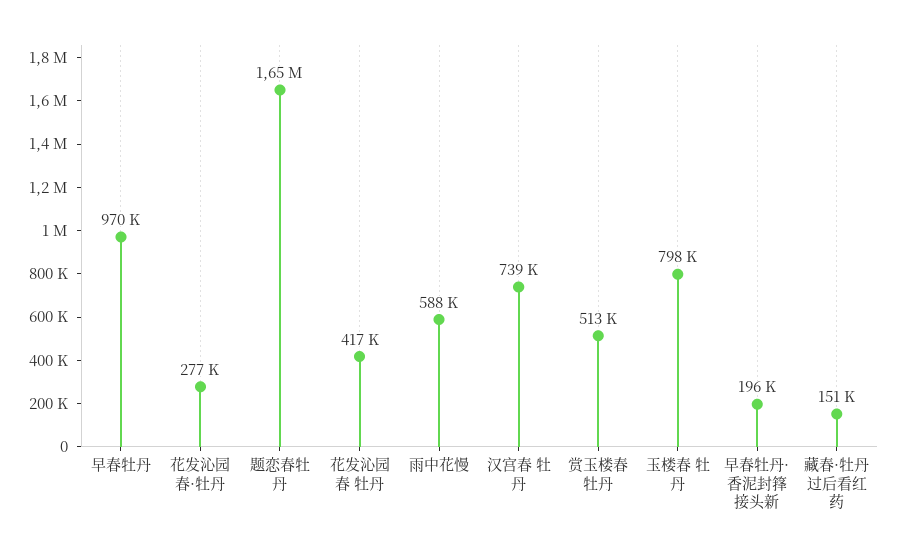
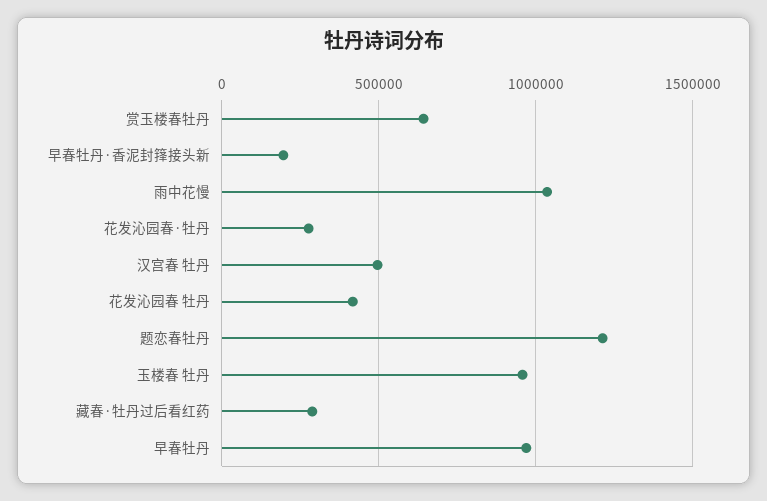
题恋春牡丹: 1650000 -> 1200000
雨中花慢: 588000 -> 1050000
汉宫春 牡丹: 739000 -> 500000
赏玉楼春牡丹: 513000 -> 650000
玉楼春 牡丹: 798000 -> 950000
藏春·牡丹过后看红药: 151000 -> 300000

